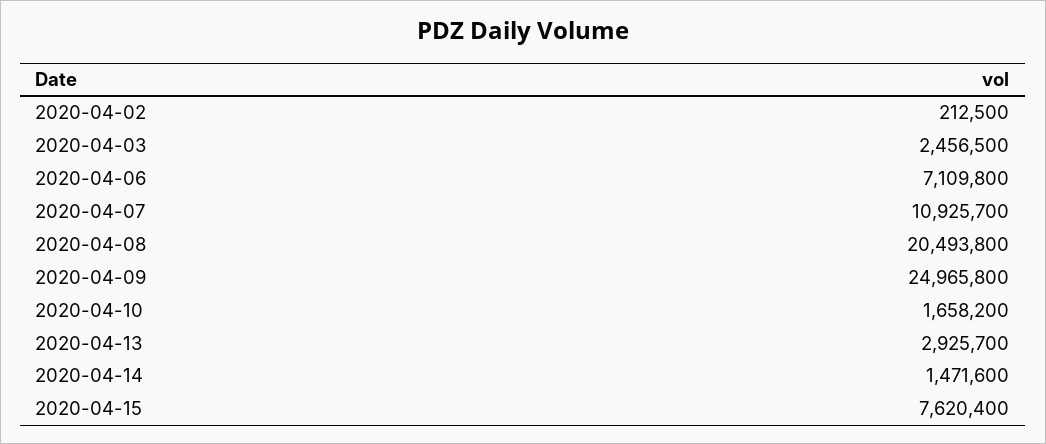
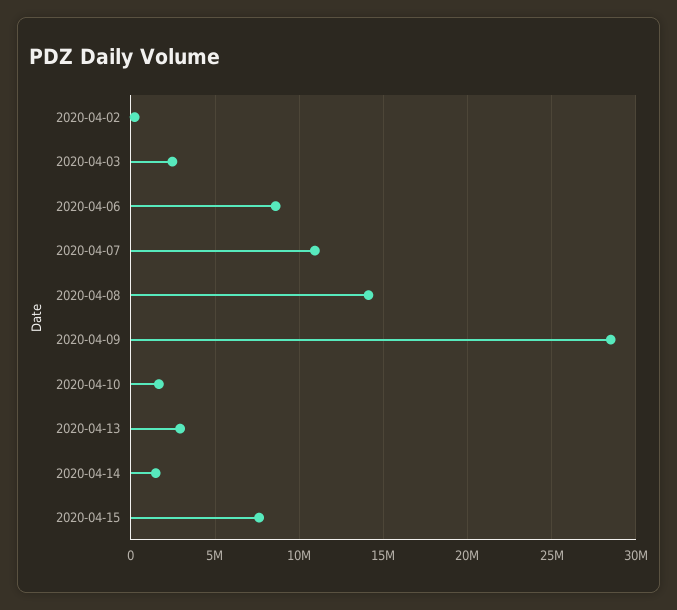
2020-04-06: 7109800 -> 8500000
2020-04-08: 20493800 -> 14000000
2020-04-09: 24965800 -> 28500000

